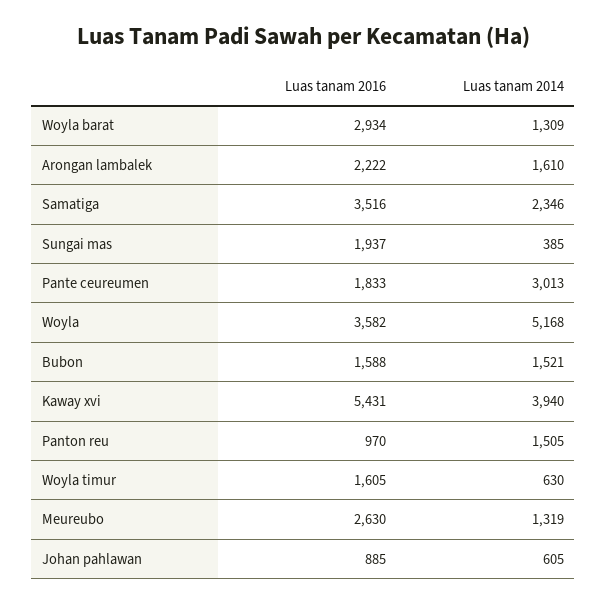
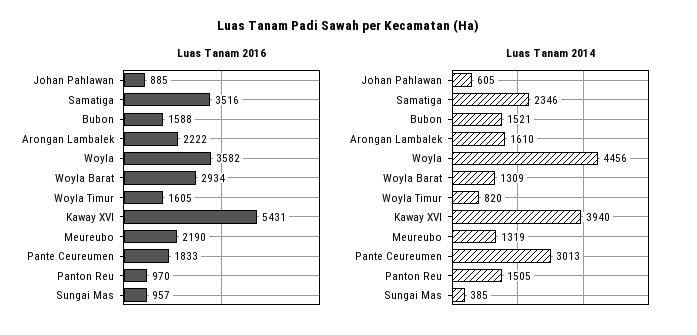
Luas tanam 2016, Sungai mas: 1937 -> 957
Luas tanam 2014, Woyla: 5168 -> 4456
Luas tanam 2014, Woyla timur: 630 -> 820
Luas tanam 2016, Meureubo: 2630 -> 2190

